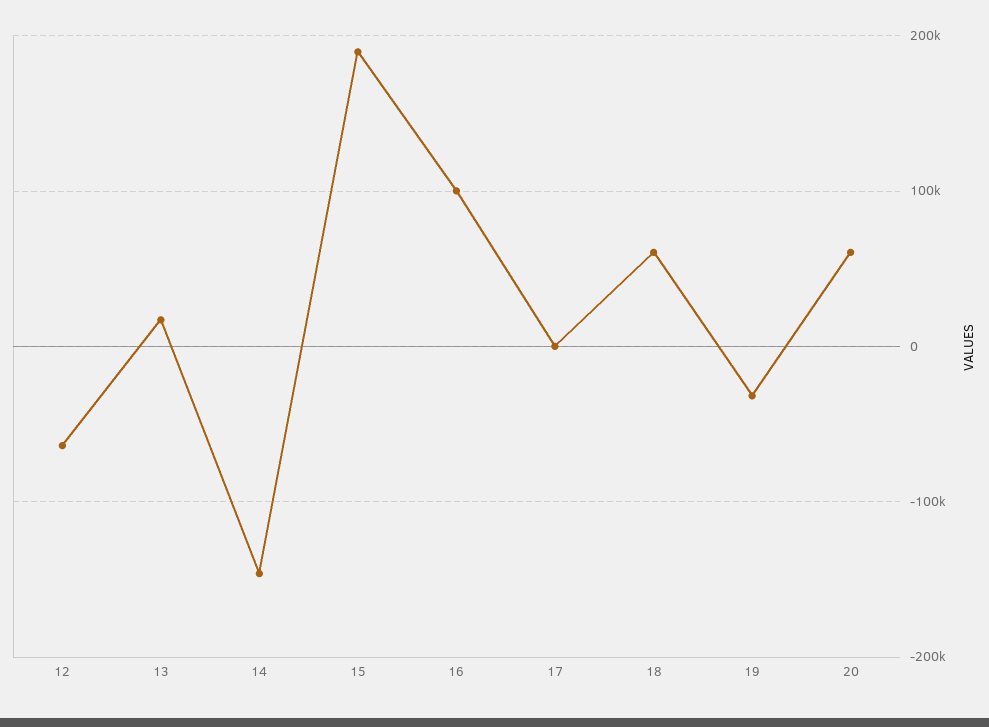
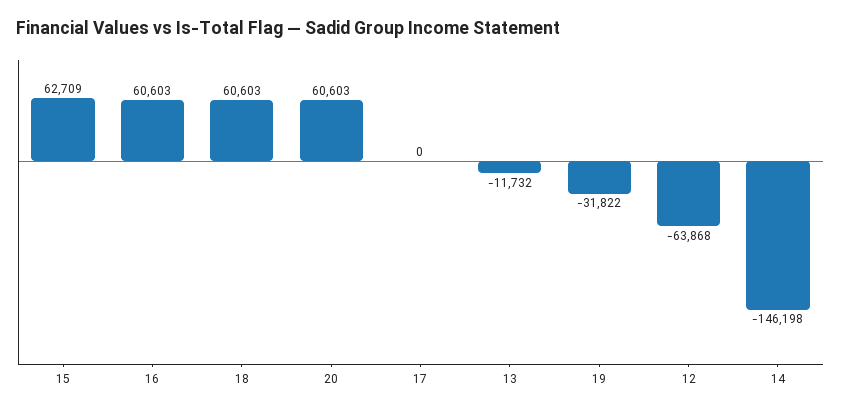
13: 20000 -> -11732
15: 190000 -> 62709
16: 100000 -> 60603

